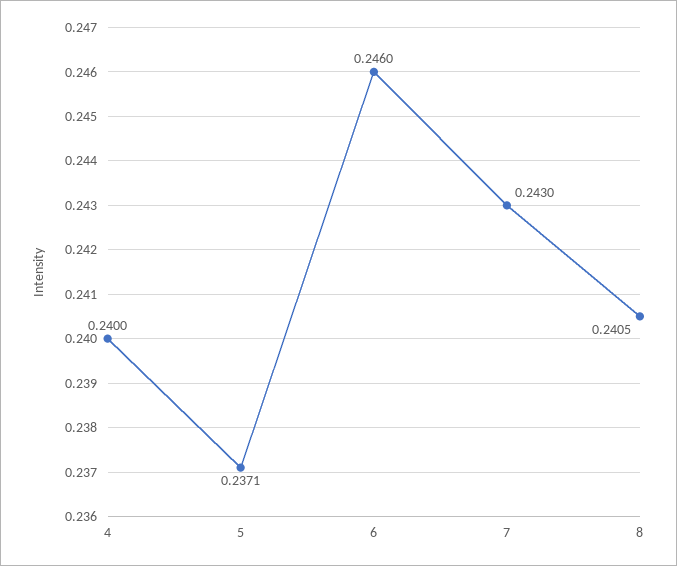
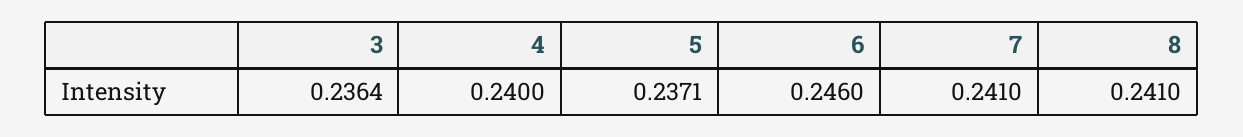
7: 0.243 -> 0.241
8: 0.2405 -> 0.241
3: none -> 0.2364

